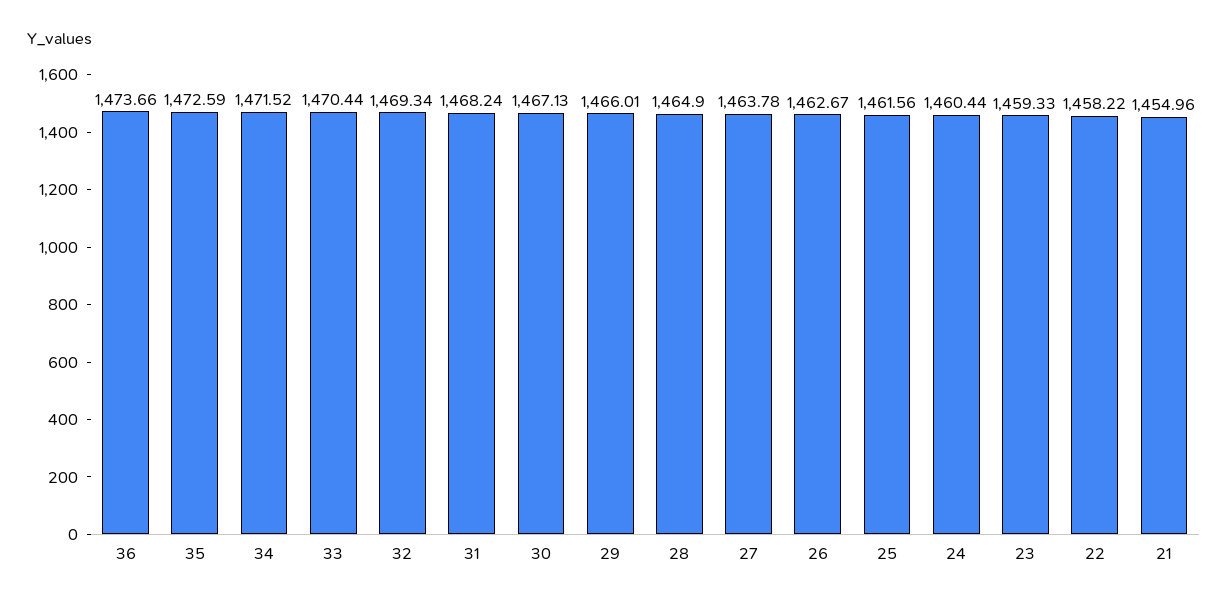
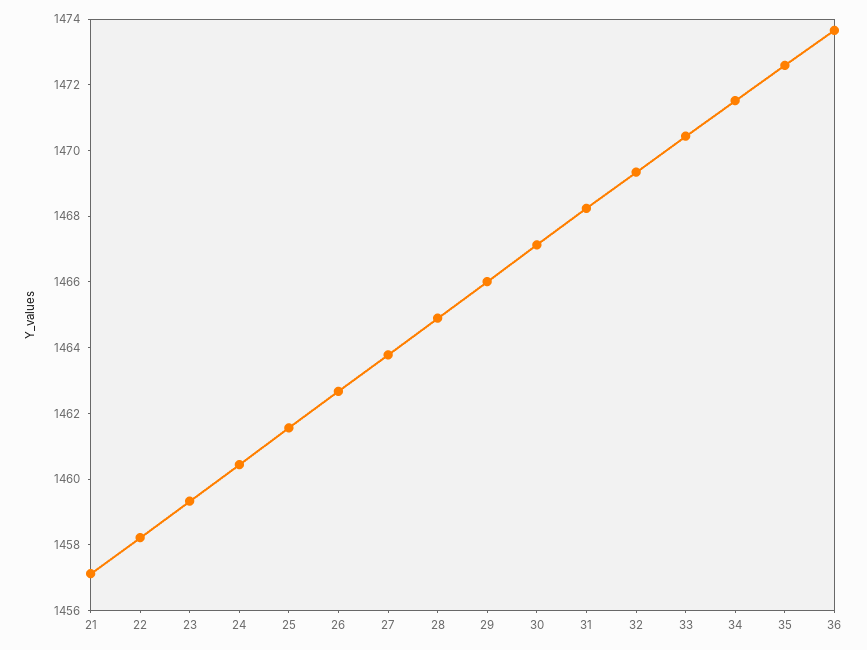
21: 1454.96 -> 1457

